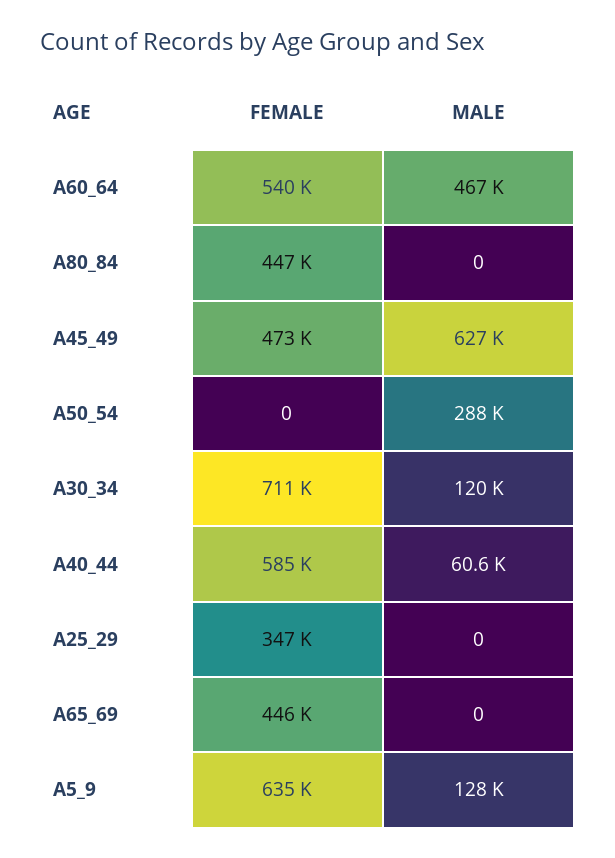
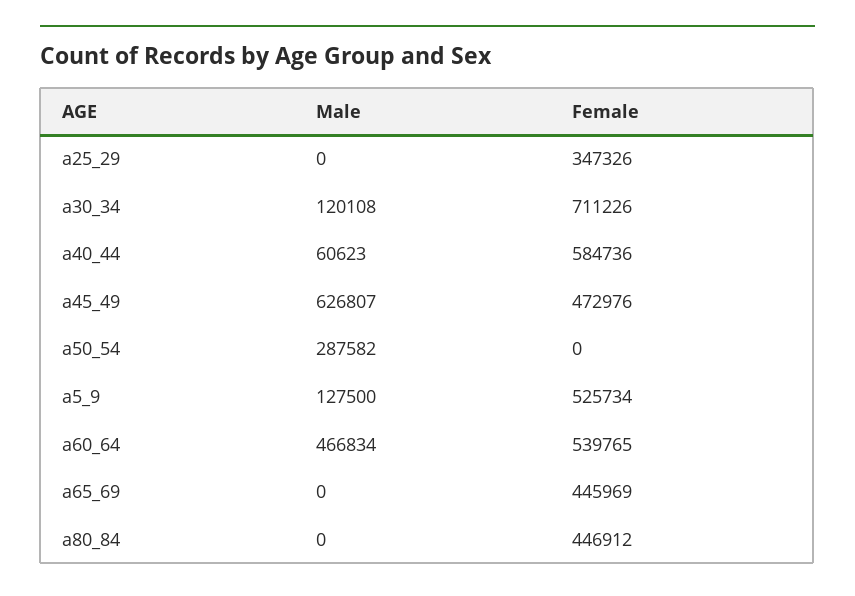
FEMALE, A5_9: 635000 -> 525734

